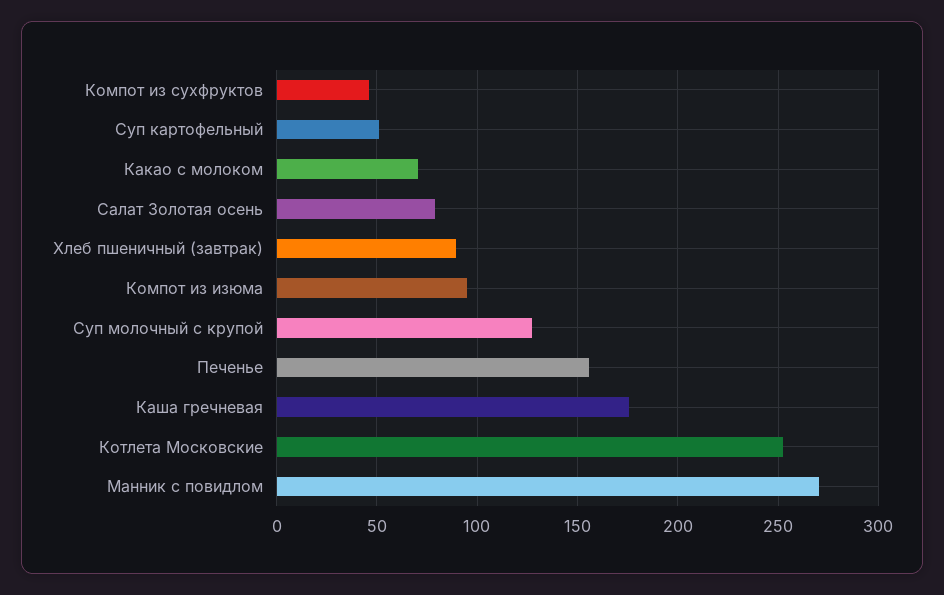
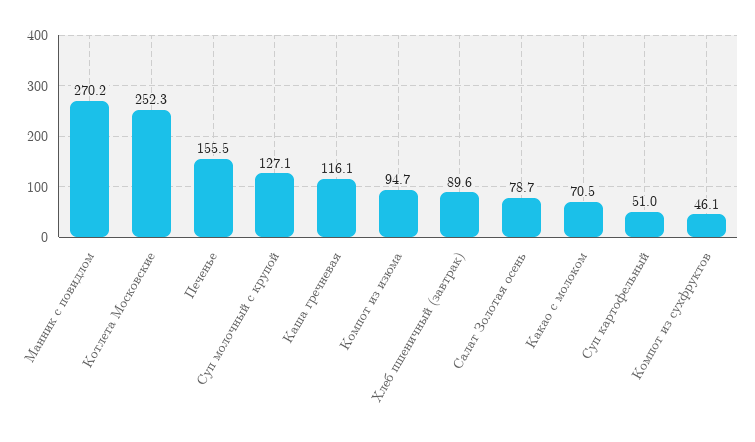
Каша гречневая: 175 -> 116.1

